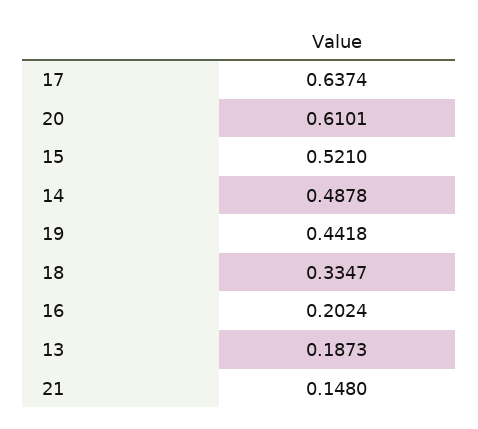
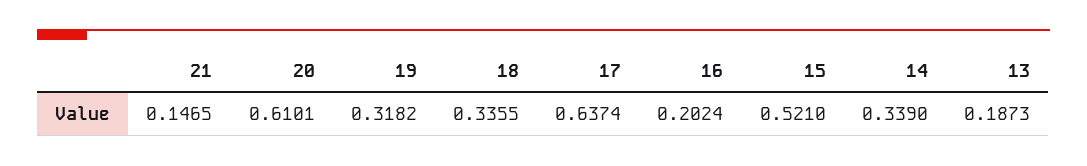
14: 0.4878 -> 0.339
19: 0.4418 -> 0.3182
18: 0.3347 -> 0.3355
21: 0.148 -> 0.1465

